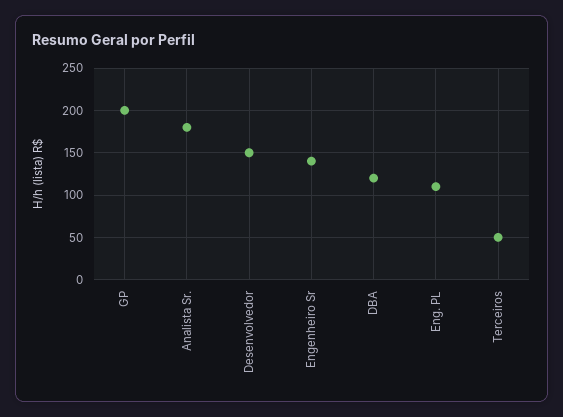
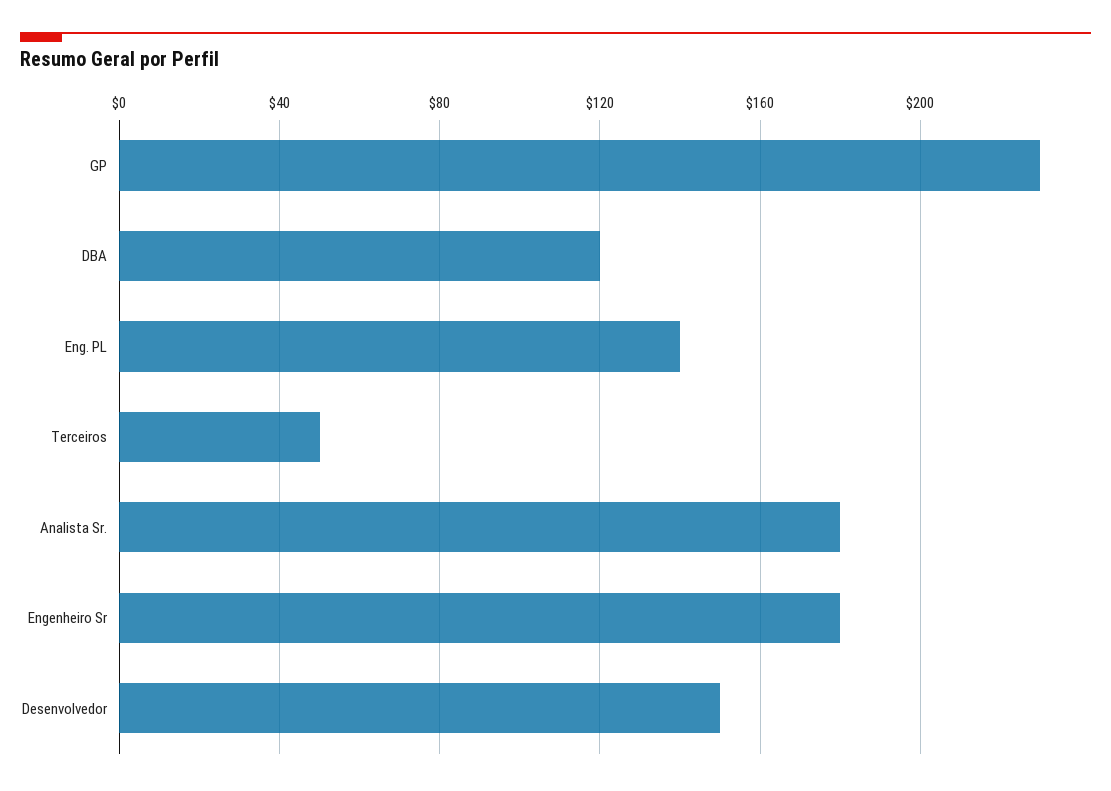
GP: 200 -> 230
Engenheiro Sr: 140 -> 180
Eng. PL: 110 -> 140

